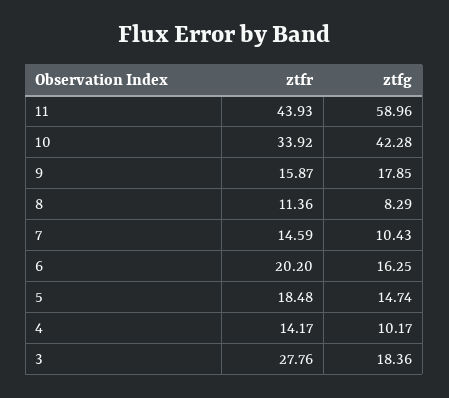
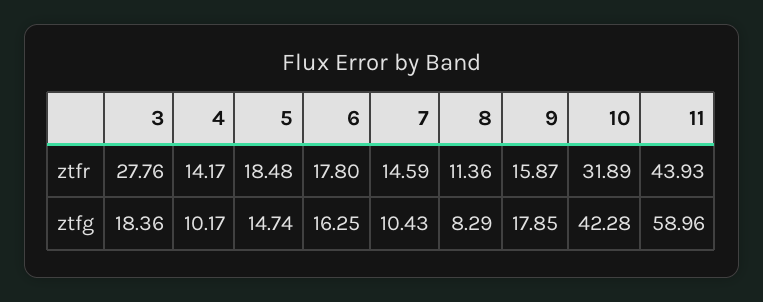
ztfr, 10: 33.92 -> 31.89
ztfr, 6: 20.2 -> 17.8

